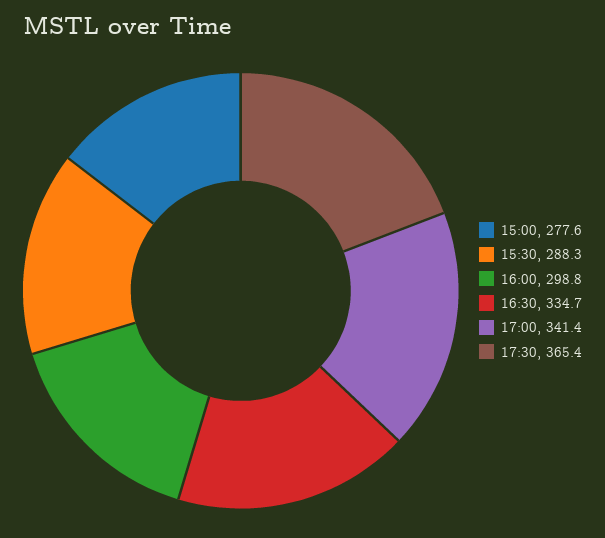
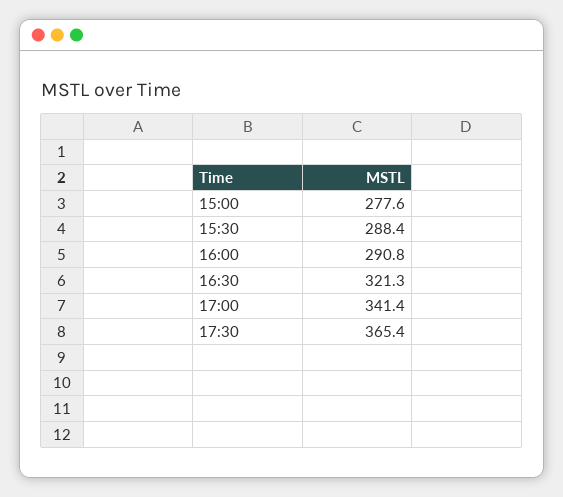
15:30: 288.3 -> 288.4
16:00: 298.8 -> 290.8
16:30: 334.7 -> 321.3

